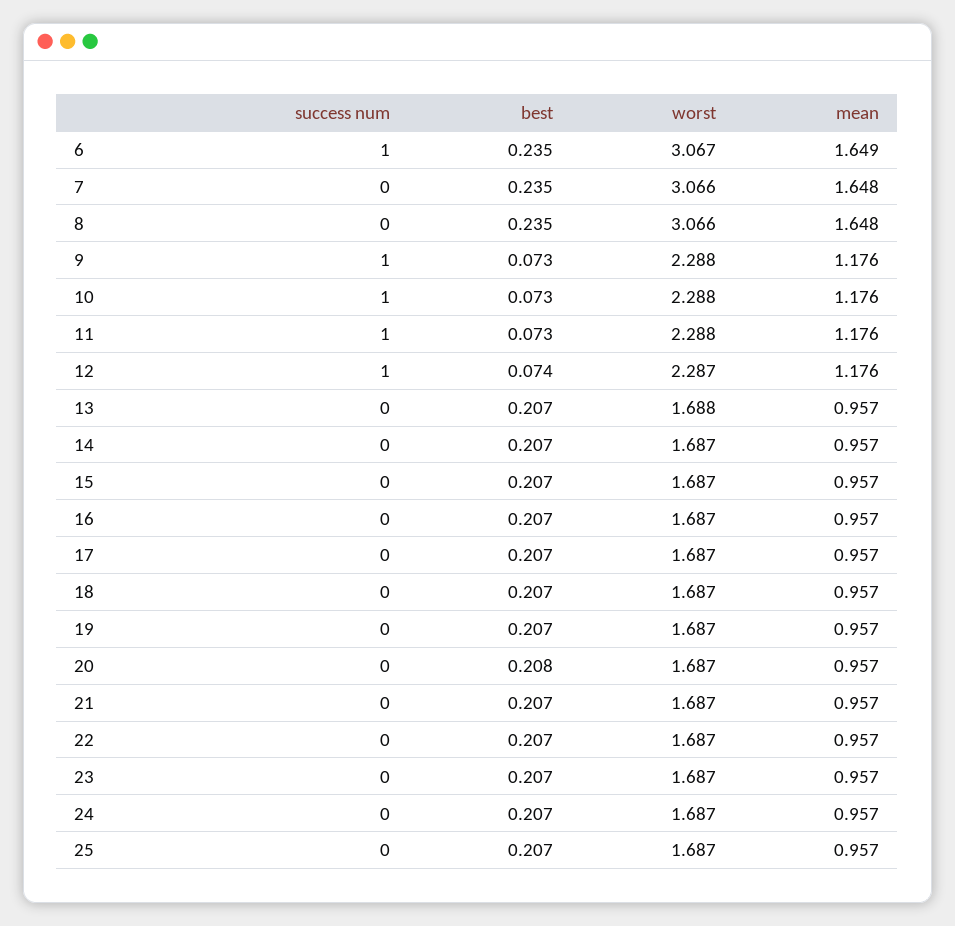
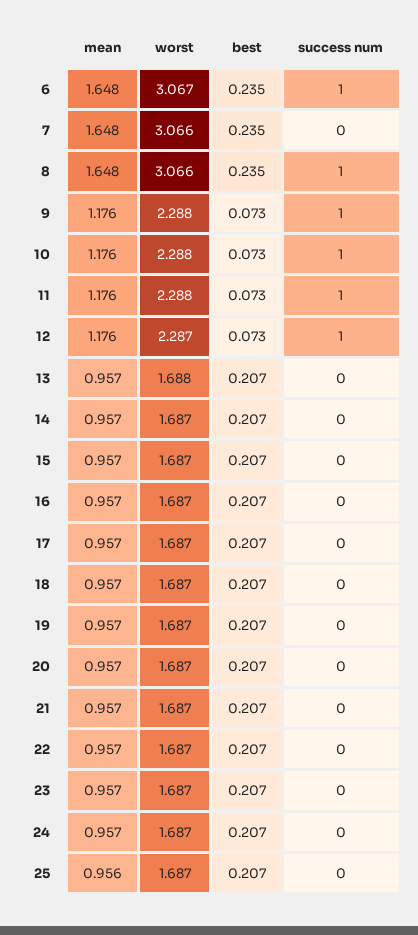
mean, 6: 1.649 -> 1.648
success num, 8: 0 -> 1
best, 12: 0.074 -> 0.073
best, 20: 0.208 -> 0.207
mean, 25: 0.957 -> 0.956

